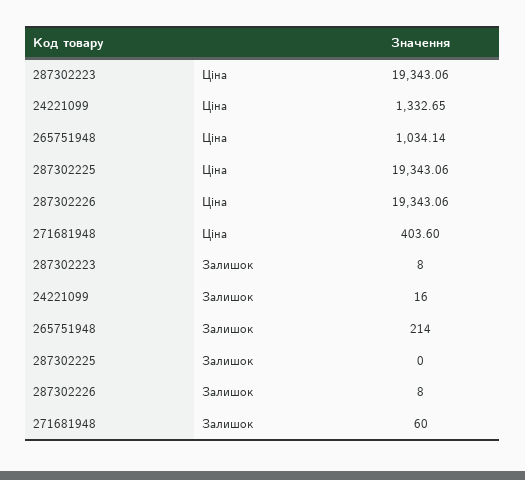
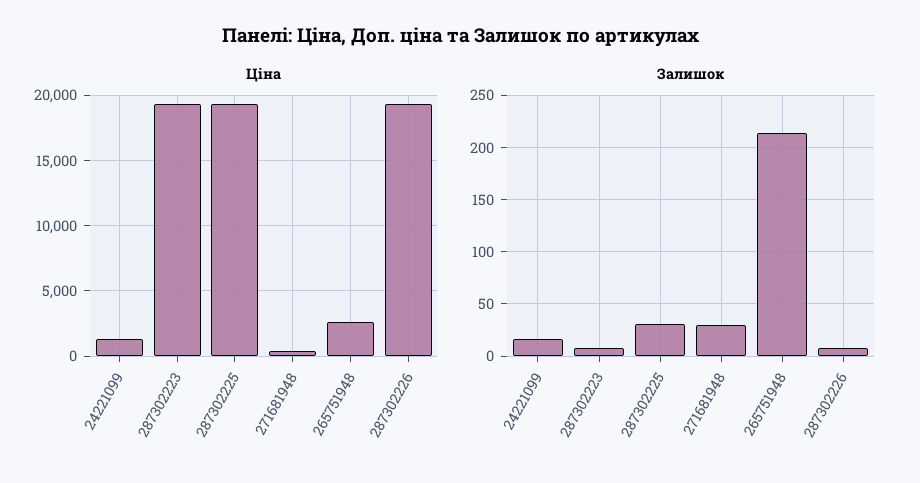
Ціна, 265751948: 1034.14 -> 2500
Залишок, 287302225: 0 -> 30
Залишок, 271681948: 60 -> 30

